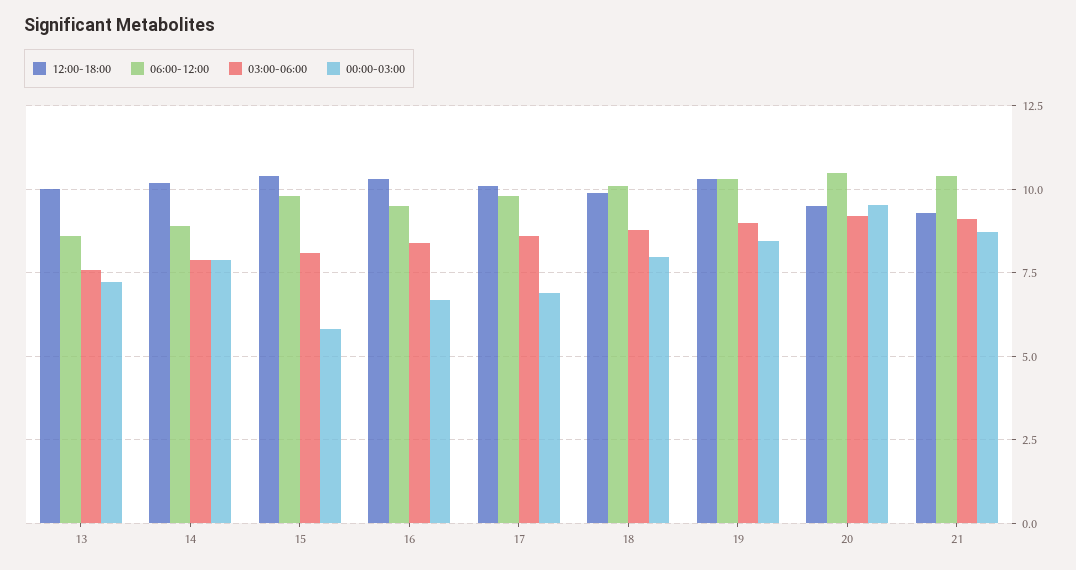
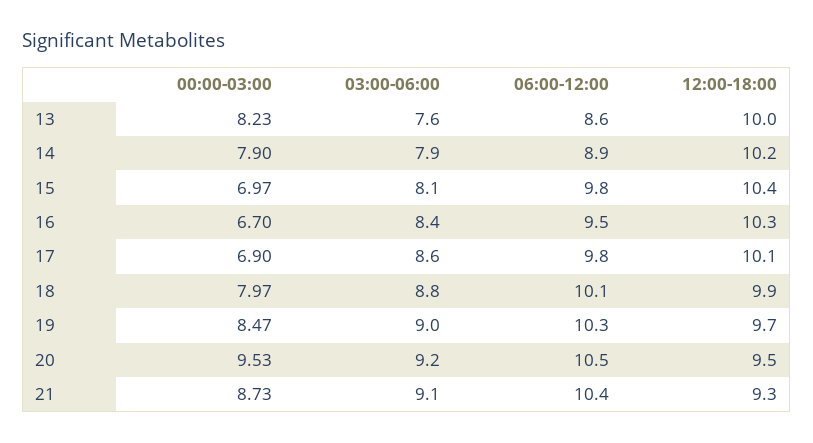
00:00-03:00, 13: 7.25 -> 8.23
00:00-03:00, 15: 5.75 -> 6.97
12:00-18:00, 19: 10.25 -> 9.7

